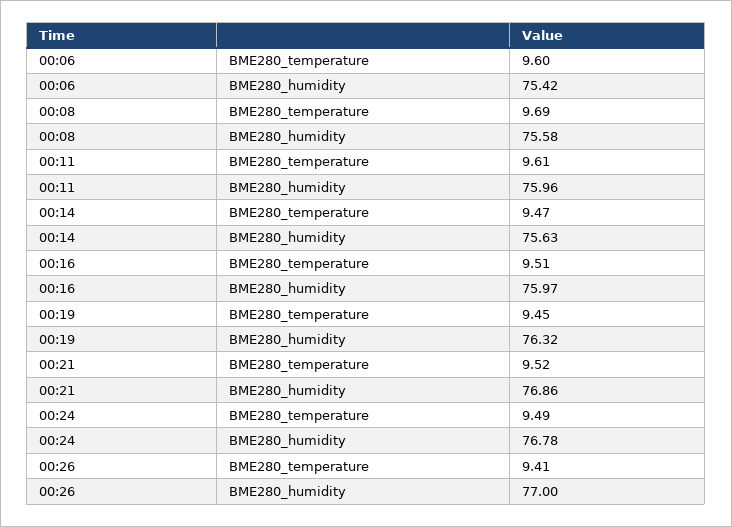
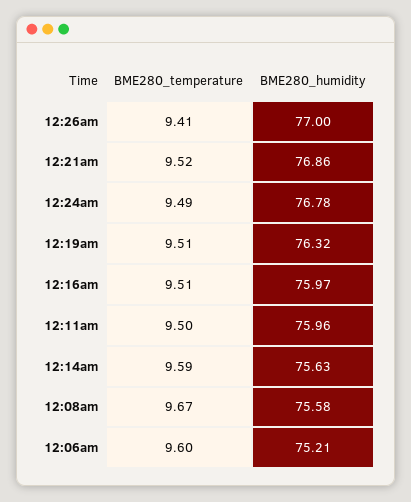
00:06, BME280_humidity: 75.42 -> 75.21
00:08, BME280_temperature: 9.69 -> 9.67
00:11, BME280_temperature: 9.61 -> 9.5
00:14, BME280_temperature: 9.47 -> 9.59
00:19, BME280_temperature: 9.45 -> 9.51

